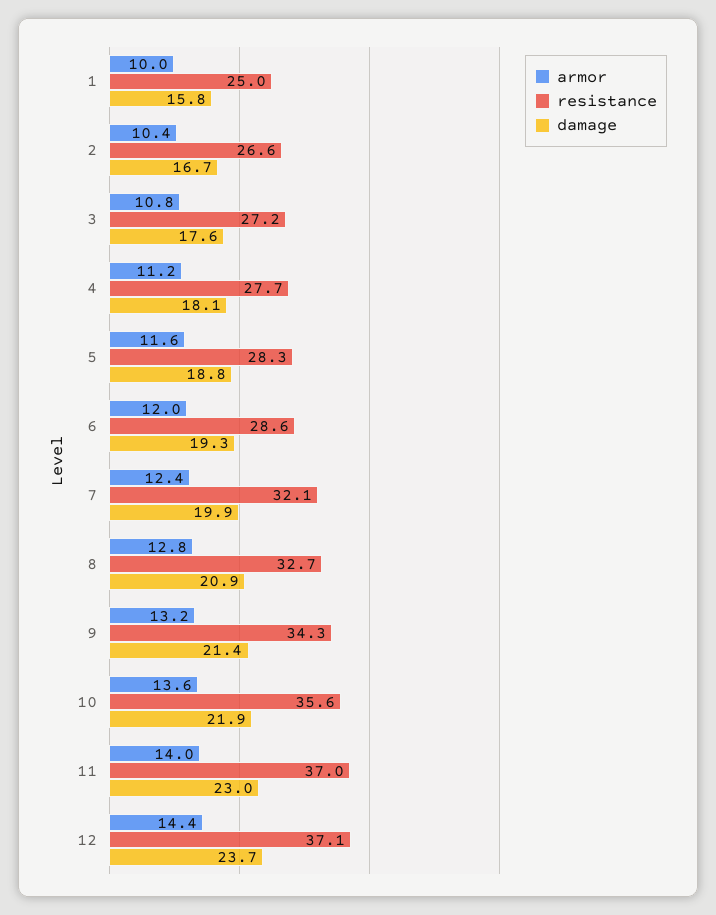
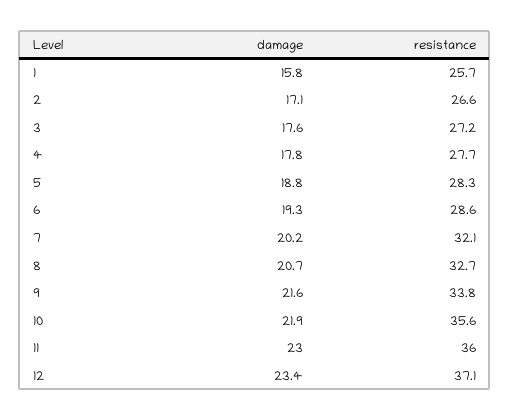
armor, 1: 10 -> none
resistance, 1: 25 -> 25.7
armor, 2: 10.4 -> none
damage, 2: 16.7 -> 17.1
armor, 3: 10.8 -> none
armor, 4: 11.2 -> none
damage, 4: 18.1 -> 17.8
armor, 5: 11.6 -> none
armor, 6: 12 -> none
armor, 7: 12.4 -> none
damage, 7: 19.9 -> 20.2
armor, 8: 12.8 -> none
damage, 8: 20.9 -> 20.7
armor, 9: 13.2 -> none
resistance, 9: 34.3 -> 33.8
damage, 9: 21.4 -> 21.6
armor, 10: 13.6 -> none
armor, 11: 14 -> none
resistance, 11: 37 -> 36
armor, 12: 14.4 -> none
damage, 12: 23.7 -> 23.4

